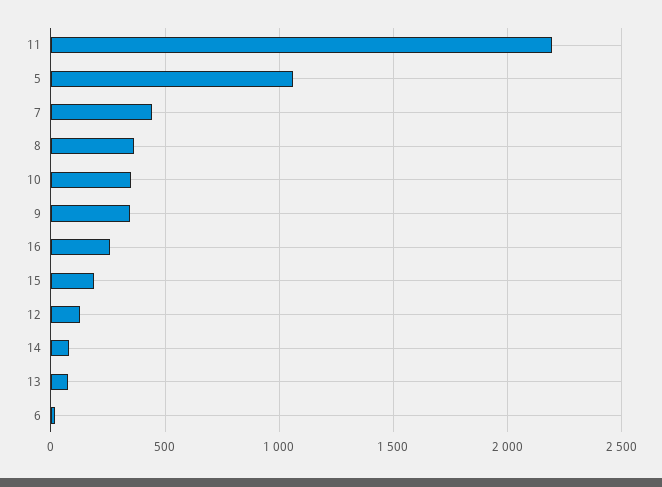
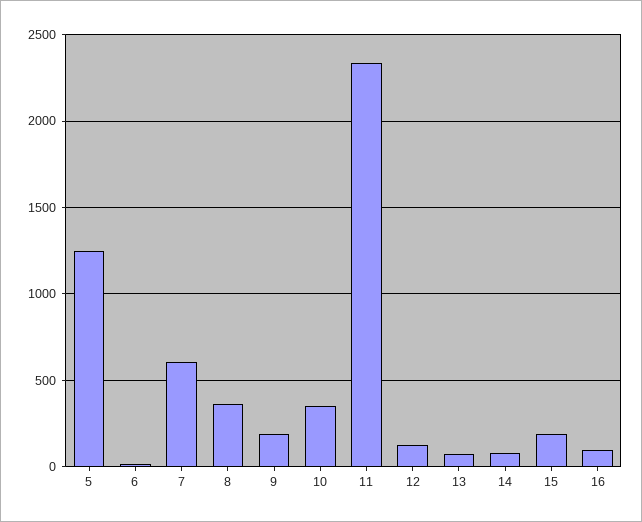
11: 2200 -> 2350
5: 1050 -> 1250
7: 450 -> 600
9: 350 -> 200
16: 250 -> 100

